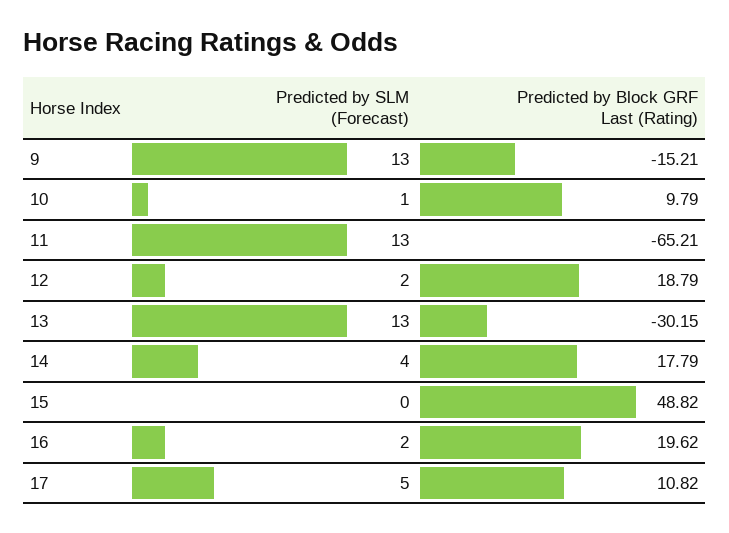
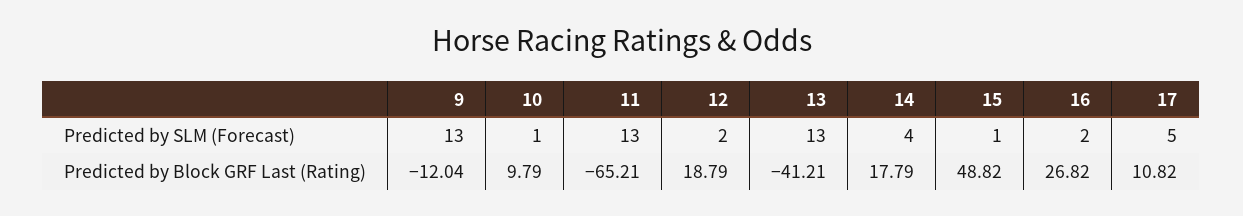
Predicted by Block GRF Last (Rating), 9: -15.21 -> -12.04
Predicted by Block GRF Last (Rating), 13: -30.15 -> -41.21
Predicted by SLM (Forecast), 15: 0 -> 1
Predicted by Block GRF Last (Rating), 16: 19.62 -> 26.82

